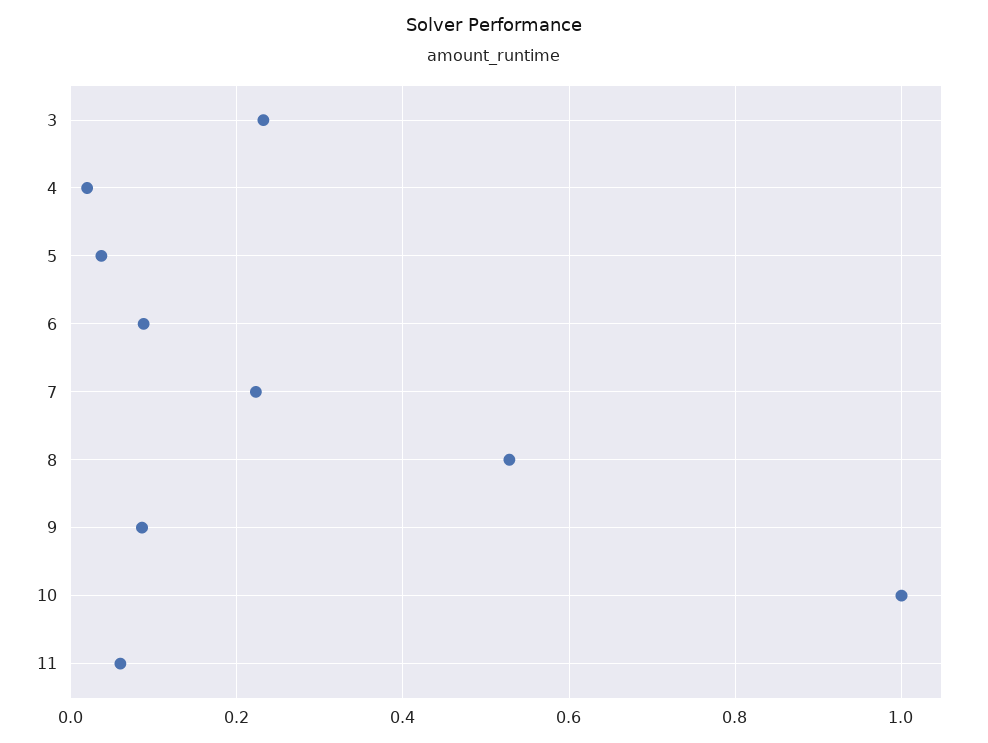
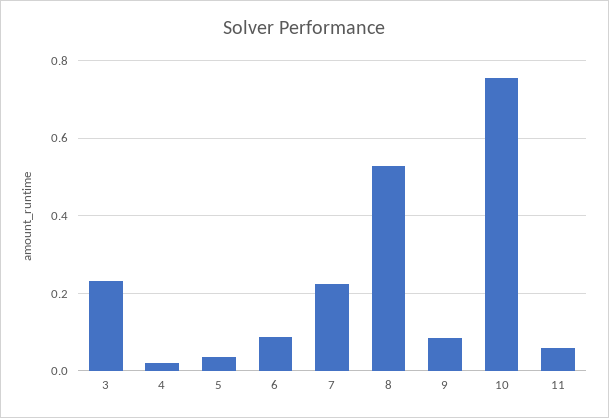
10: 1 -> 0.76

